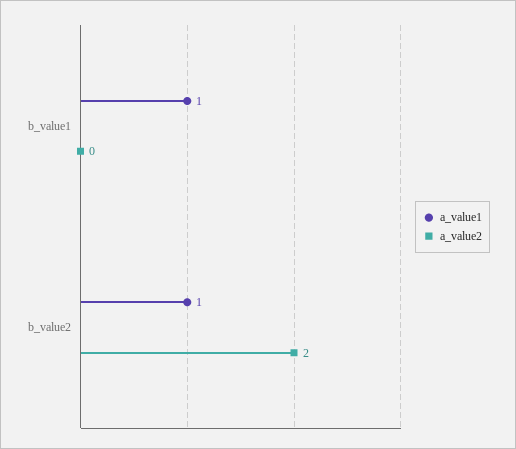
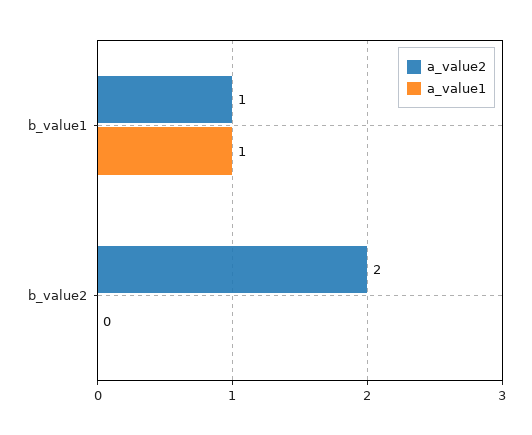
a_value2, b_value1: 0 -> 1
a_value1, b_value2: 1 -> 0

